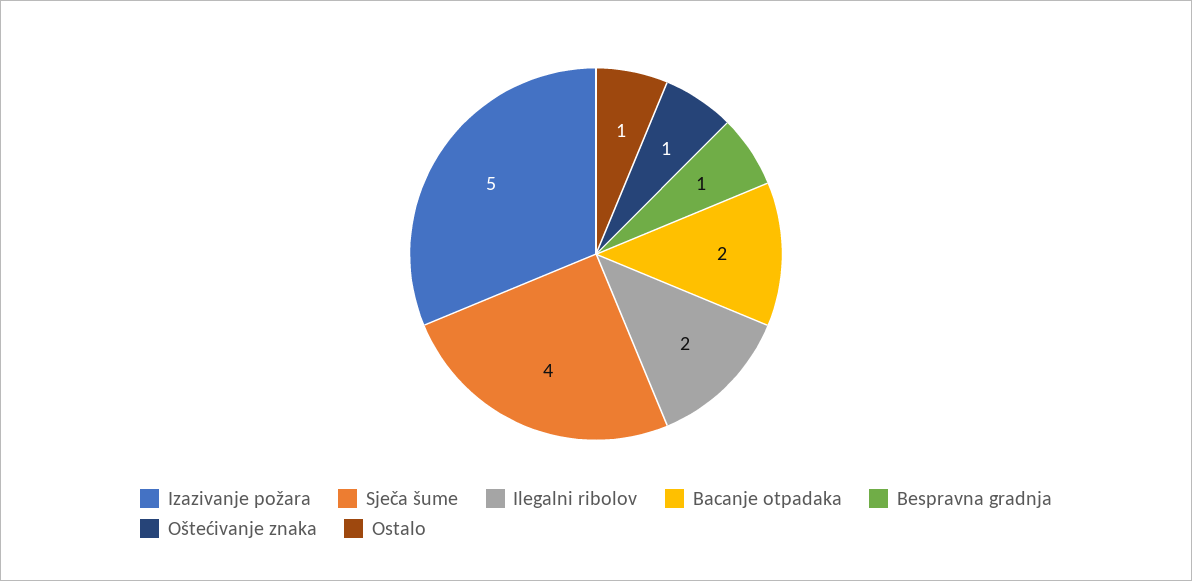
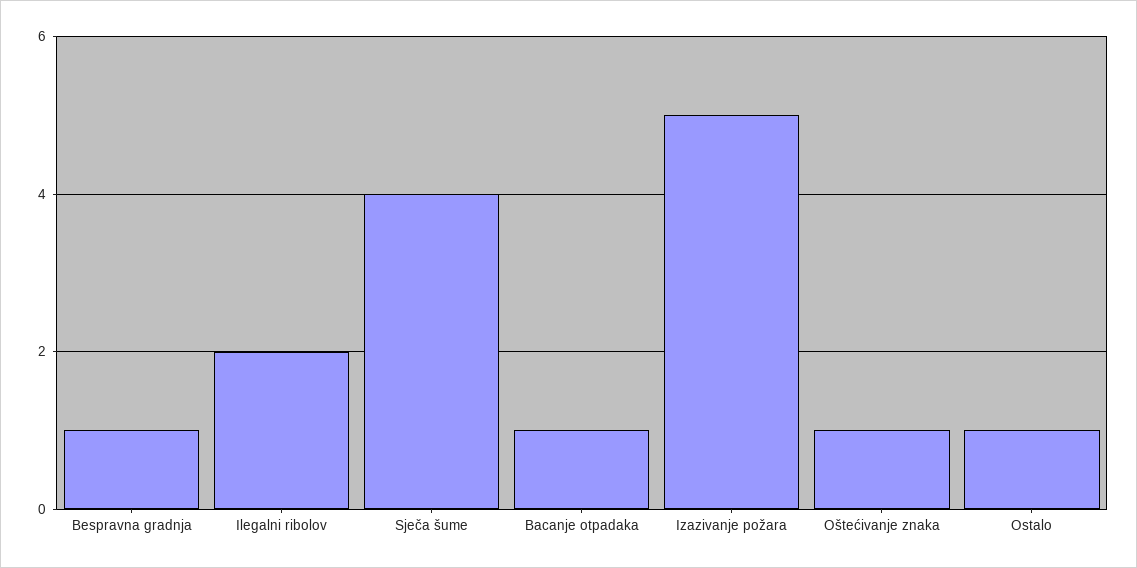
Bacanje otpadaka: 2 -> 1

